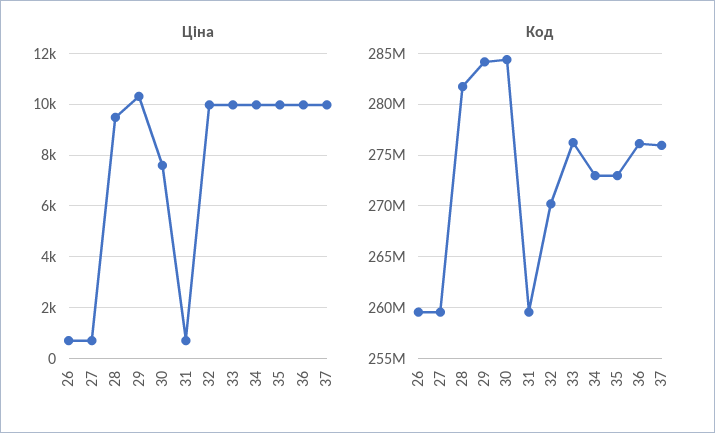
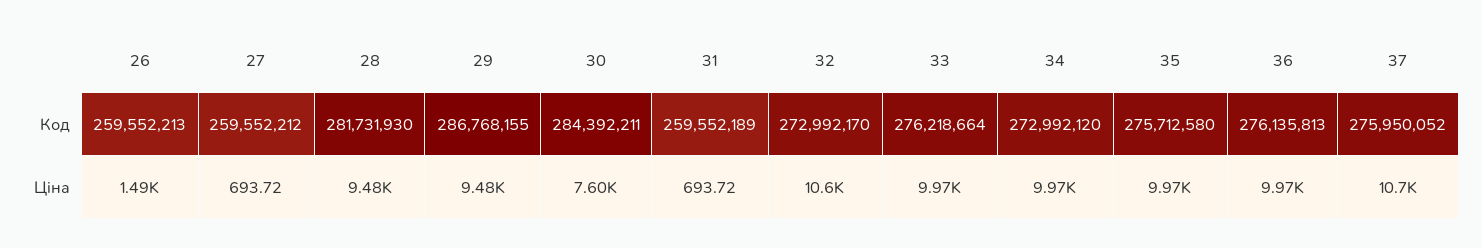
Ціна, 26: 750 -> 1490
Ціна, 29: 10250 -> 9480
Ціна, 32: 10000 -> 10600
Ціна, 37: 10000 -> 10700
Код, 29: 284000000 -> 286768155
Код, 32: 270000000 -> 272992170
Код, 35: 273000000 -> 275712580

